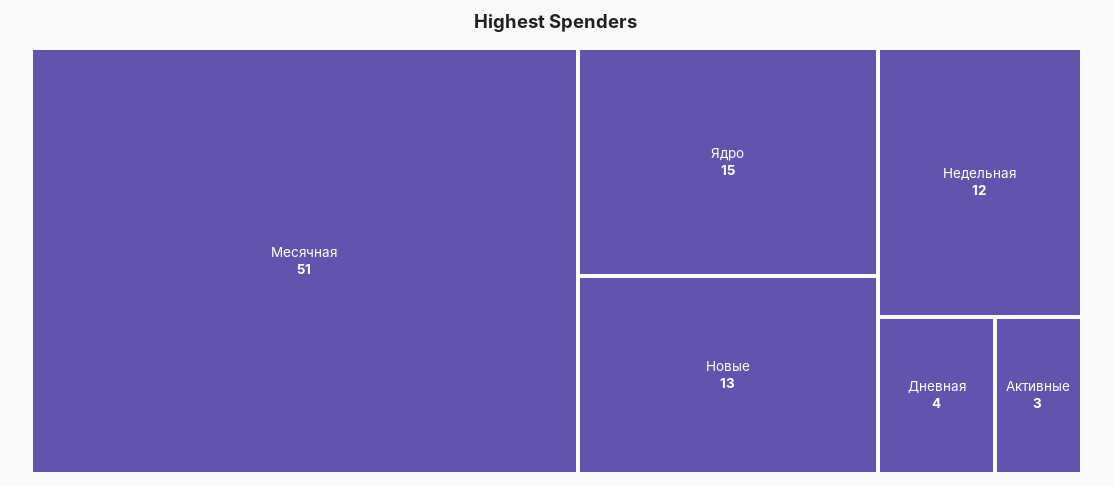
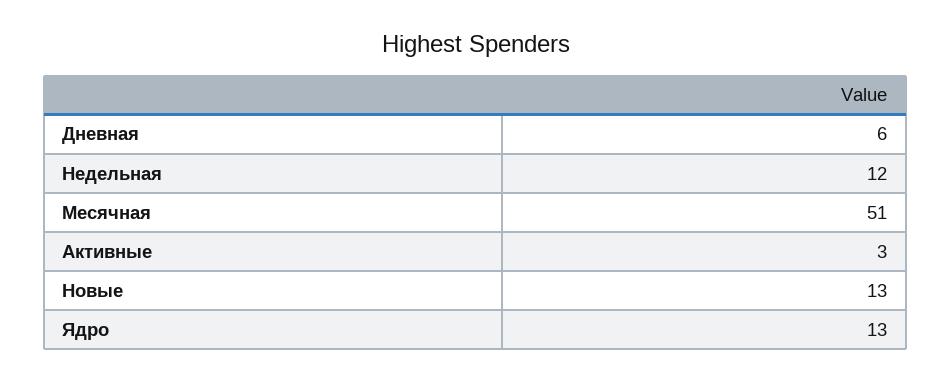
Ядро: 15 -> 13
Дневная: 4 -> 6

